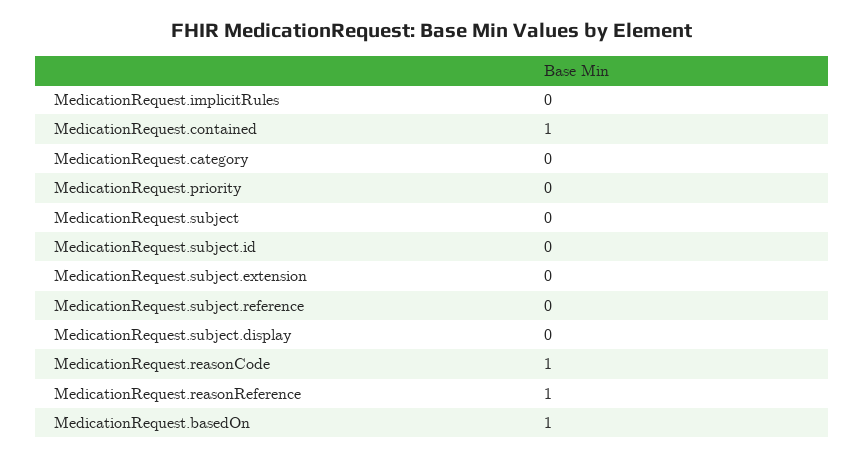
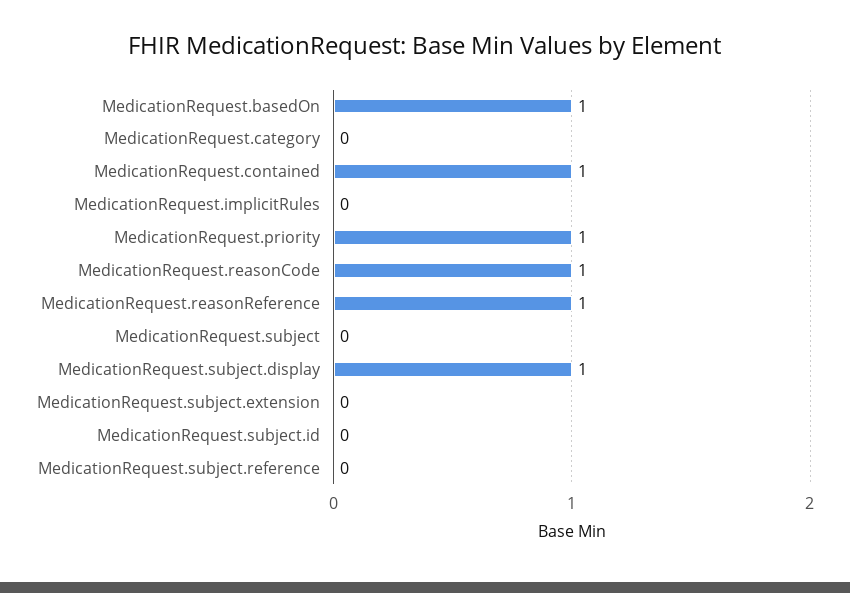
MedicationRequest.priority: 0 -> 1
MedicationRequest.subject.display: 0 -> 1

